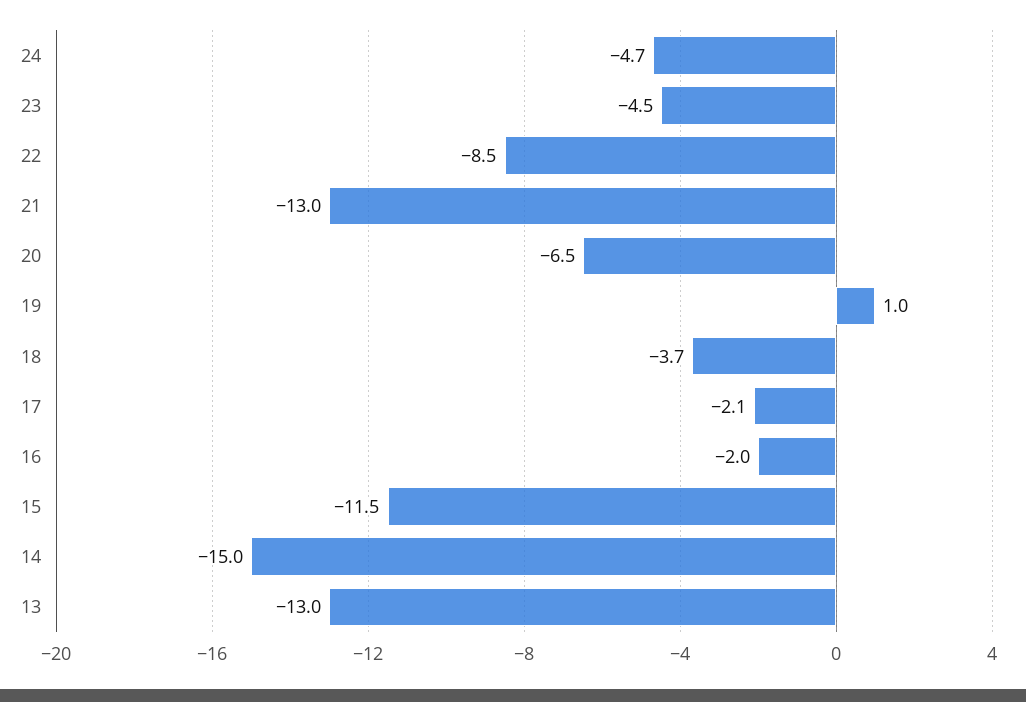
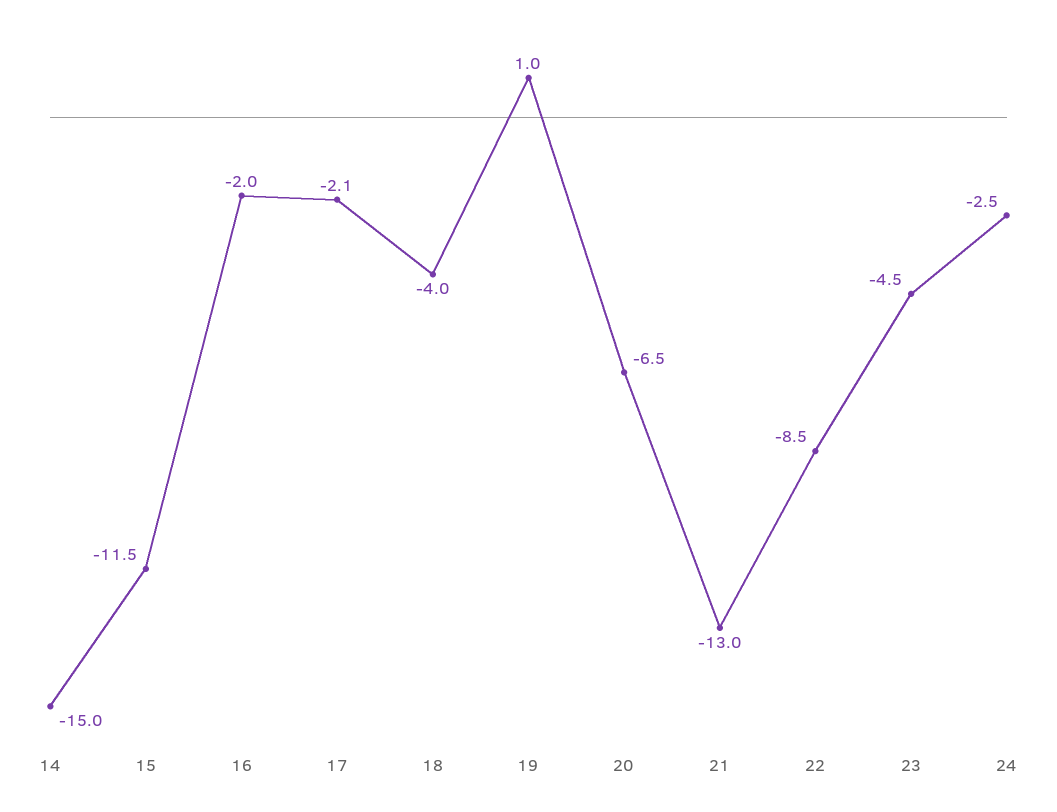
24: -4.7 -> -2.5
18: -3.7 -> -4
13: -13 -> none

